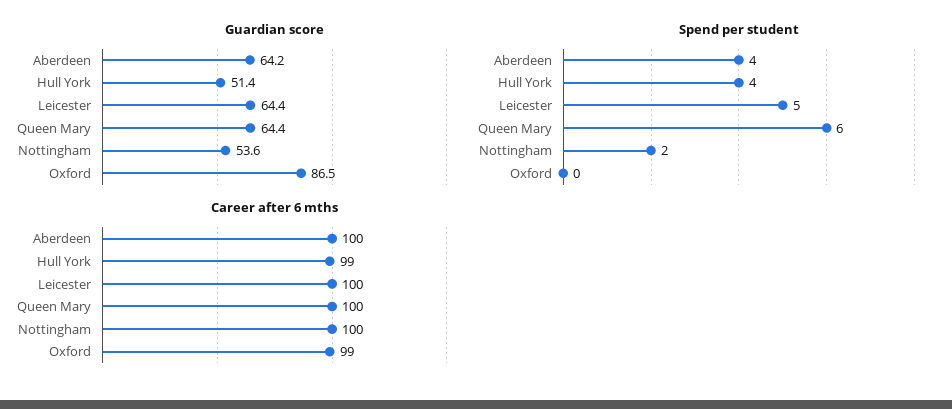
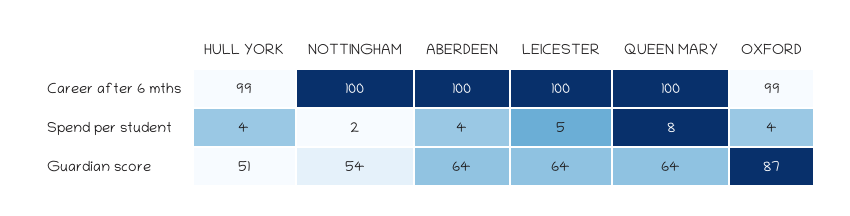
Spend per student, Queen Mary: 6 -> 8
Spend per student, Oxford: 0 -> 4

